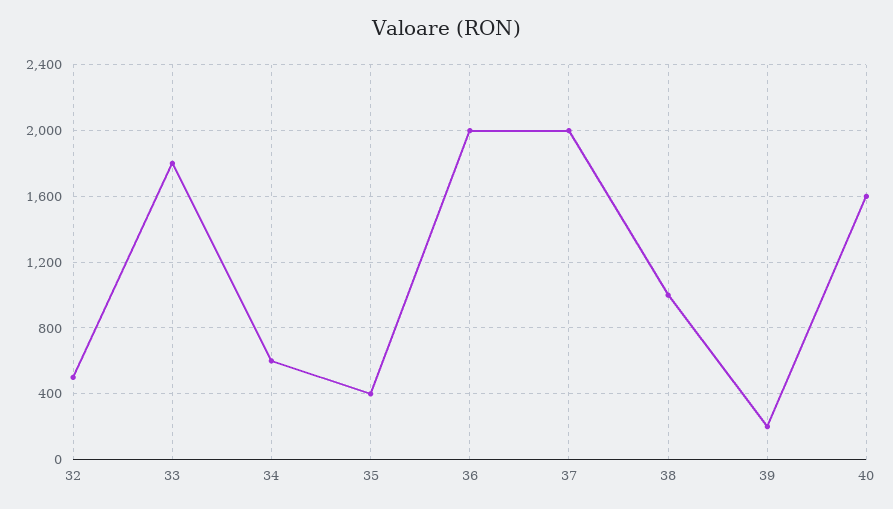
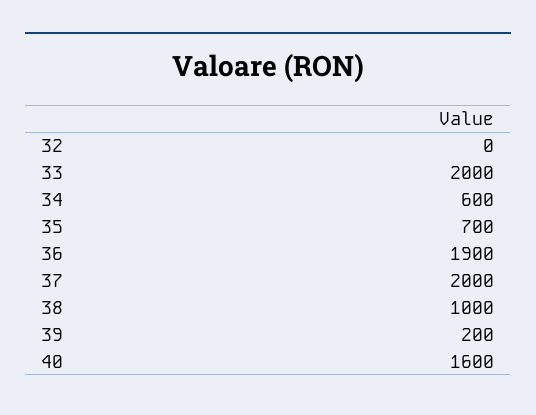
32: 500 -> 0
33: 1800 -> 2000
35: 400 -> 700
36: 2000 -> 1900

